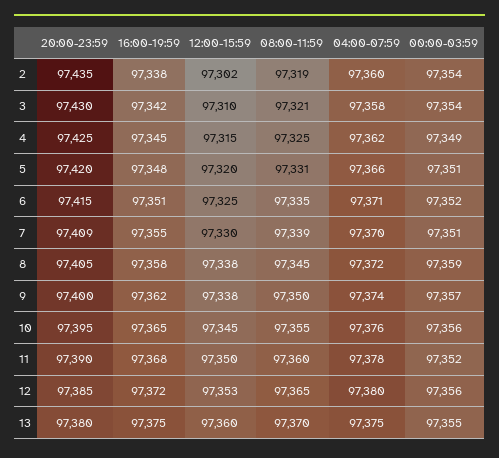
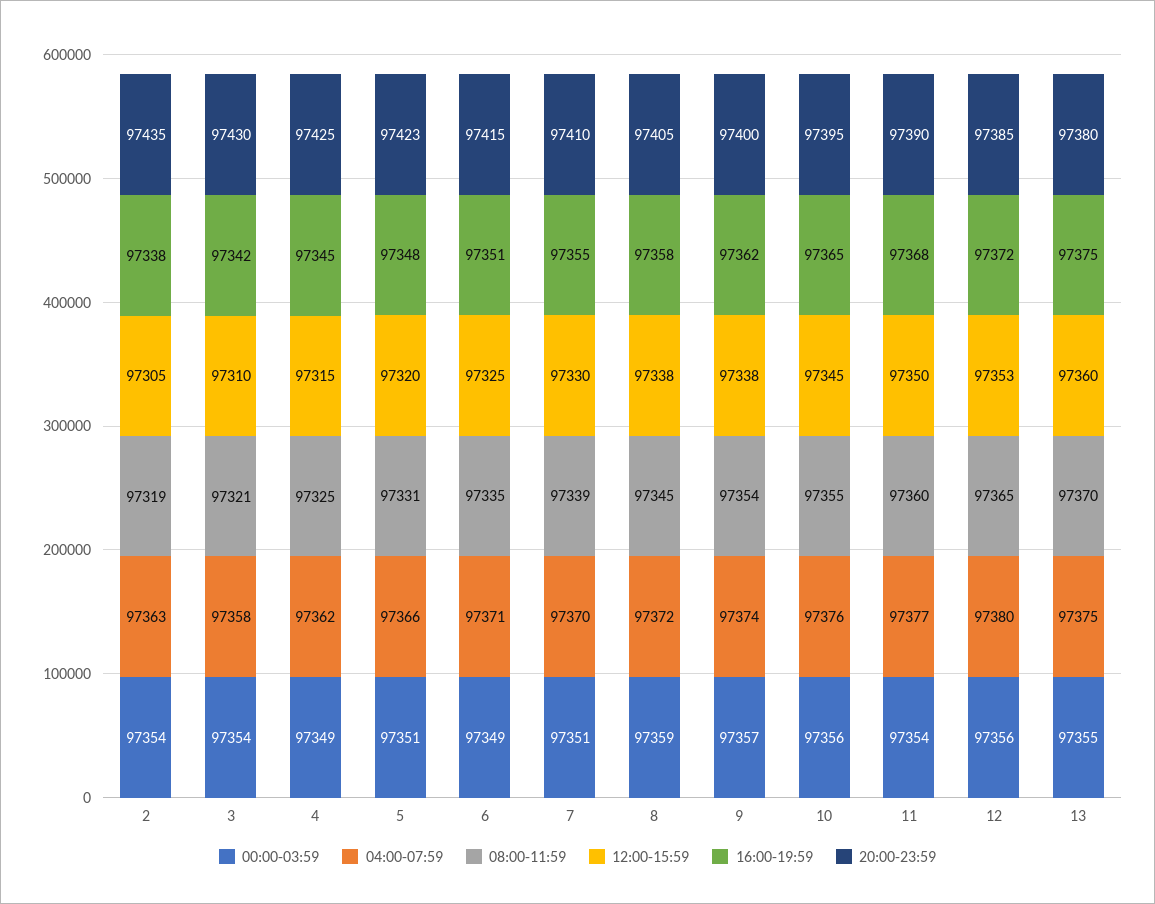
12:00-15:59, 2: 97302 -> 97305
04:00-07:59, 2: 97360 -> 97363
20:00-23:59, 5: 97420 -> 97423
00:00-03:59, 6: 97352 -> 97349
20:00-23:59, 7: 97409 -> 97410
08:00-11:59, 9: 97350 -> 97354
04:00-07:59, 11: 97378 -> 97377
00:00-03:59, 11: 97352 -> 97354

